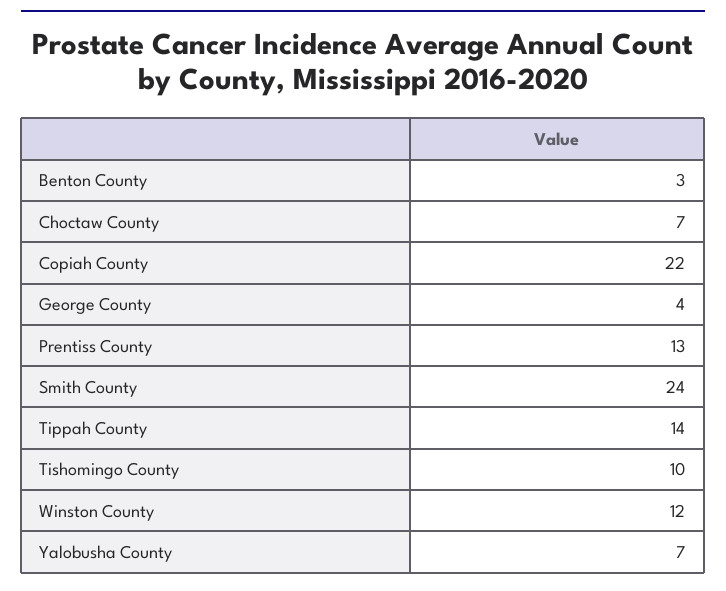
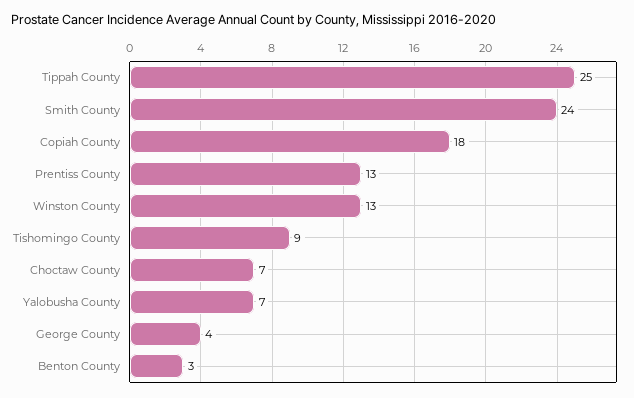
Copiah County: 22 -> 18
Tippah County: 14 -> 25
Tishomingo County: 10 -> 9
Winston County: 12 -> 13

